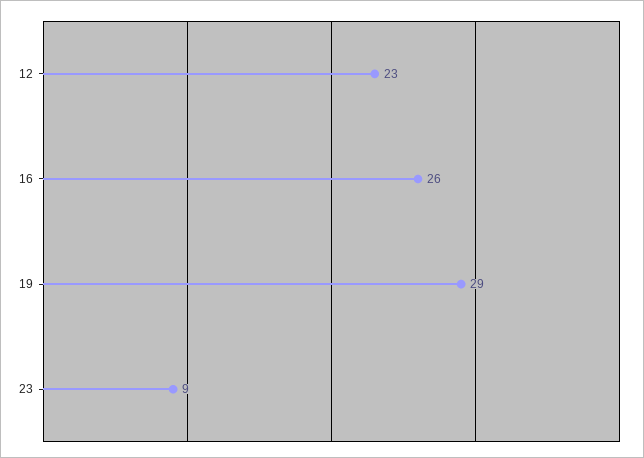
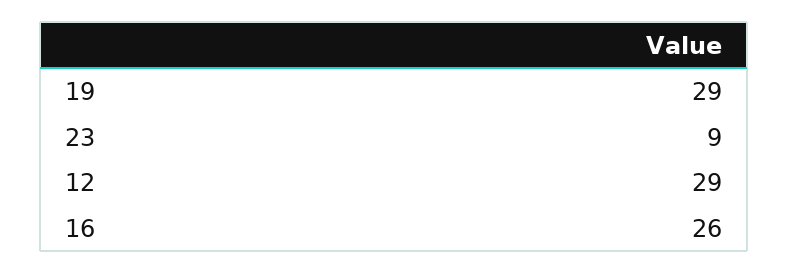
12: 23 -> 29

